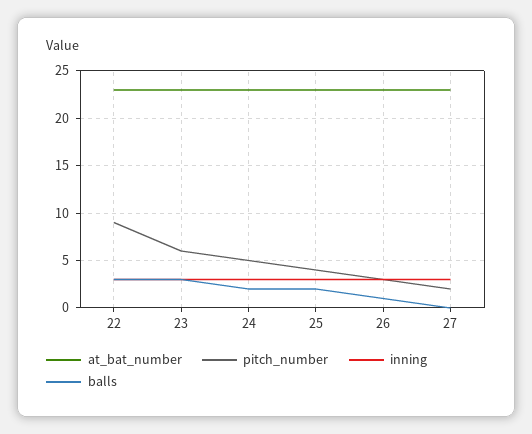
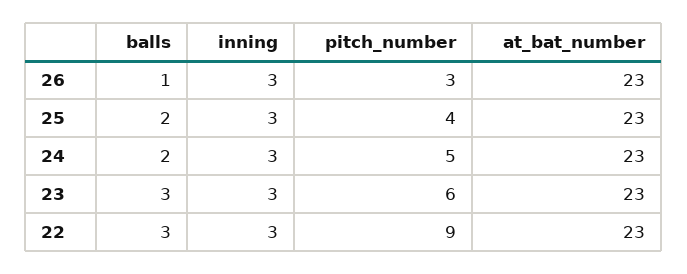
at_bat_number, 27: 23 -> none
pitch_number, 27: 2 -> none
inning, 27: 3 -> none
balls, 27: 0 -> none

